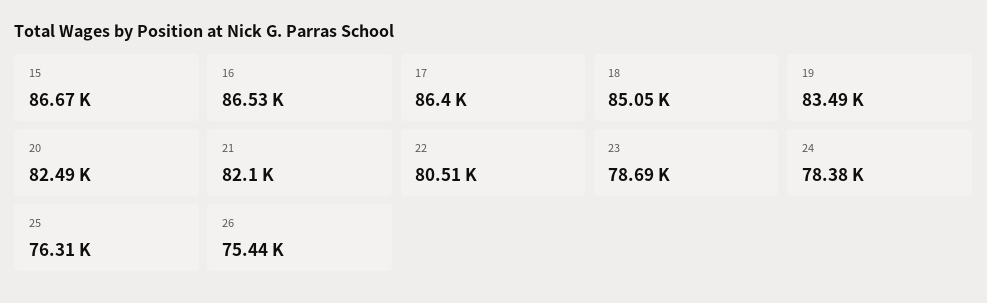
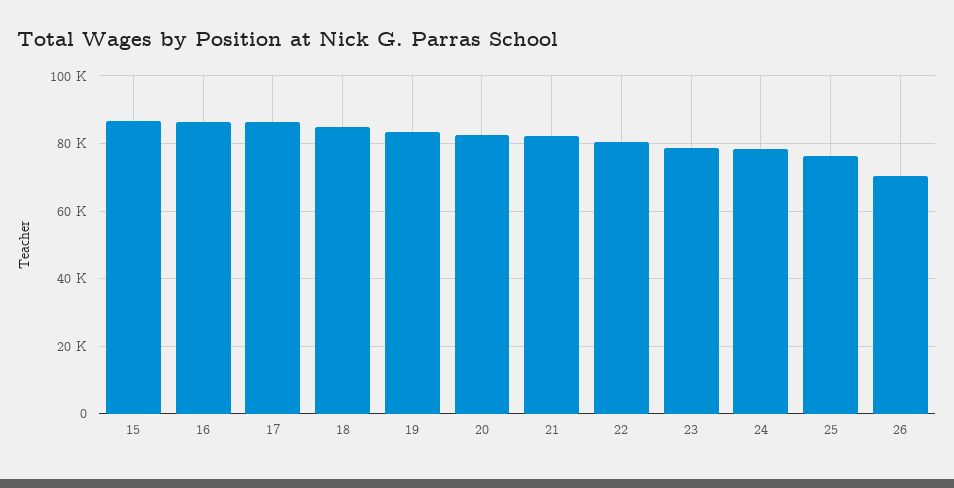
26: 75440 -> 70000

